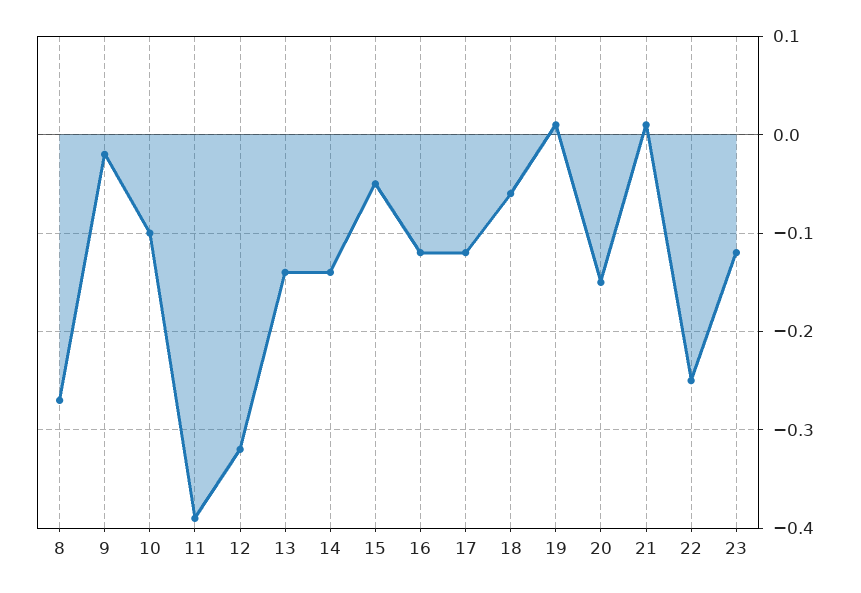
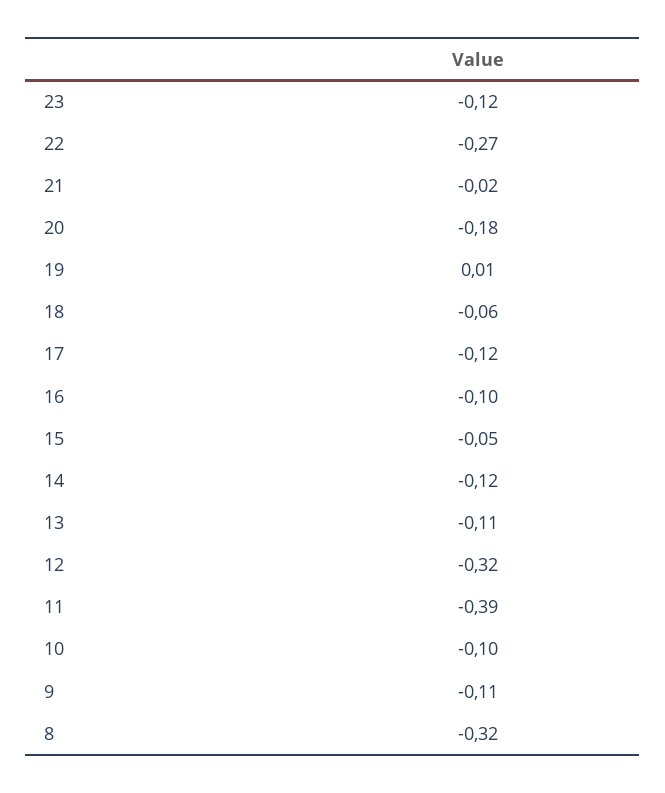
8: -0.27 -> -0.32
9: -0.02 -> -0.11
13: -0.14 -> -0.11
14: -0.14 -> -0.12
16: -0.12 -> -0.1
20: -0.15 -> -0.18
21: 0.01 -> -0.02
22: -0.25 -> -0.27

